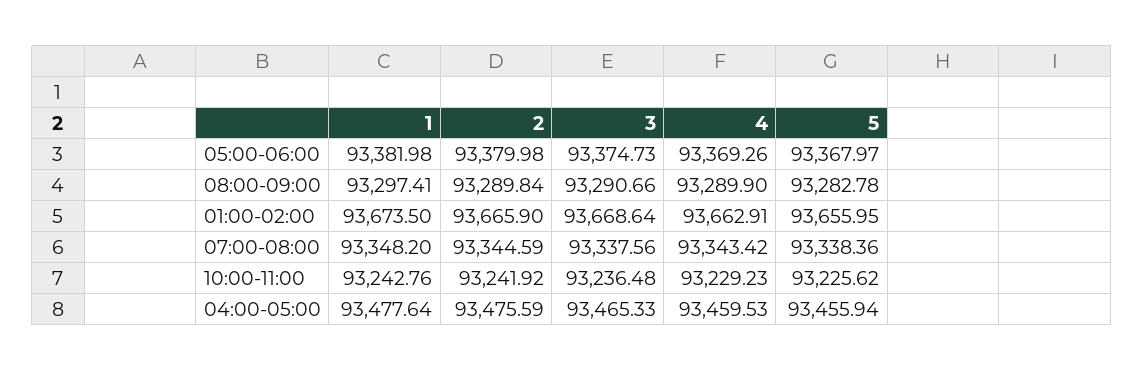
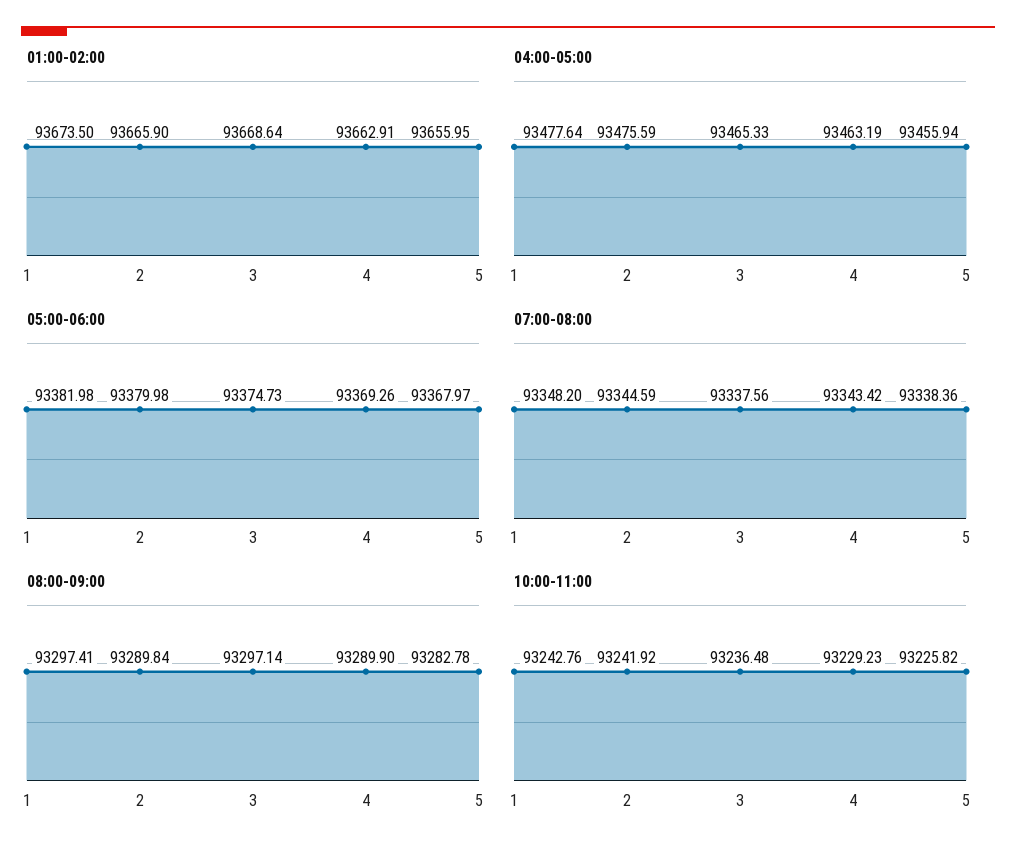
08:00-09:00, 3: 93290.66 -> 93297.14
10:00-11:00, 5: 93225.62 -> 93225.82
04:00-05:00, 4: 93459.53 -> 93463.19

